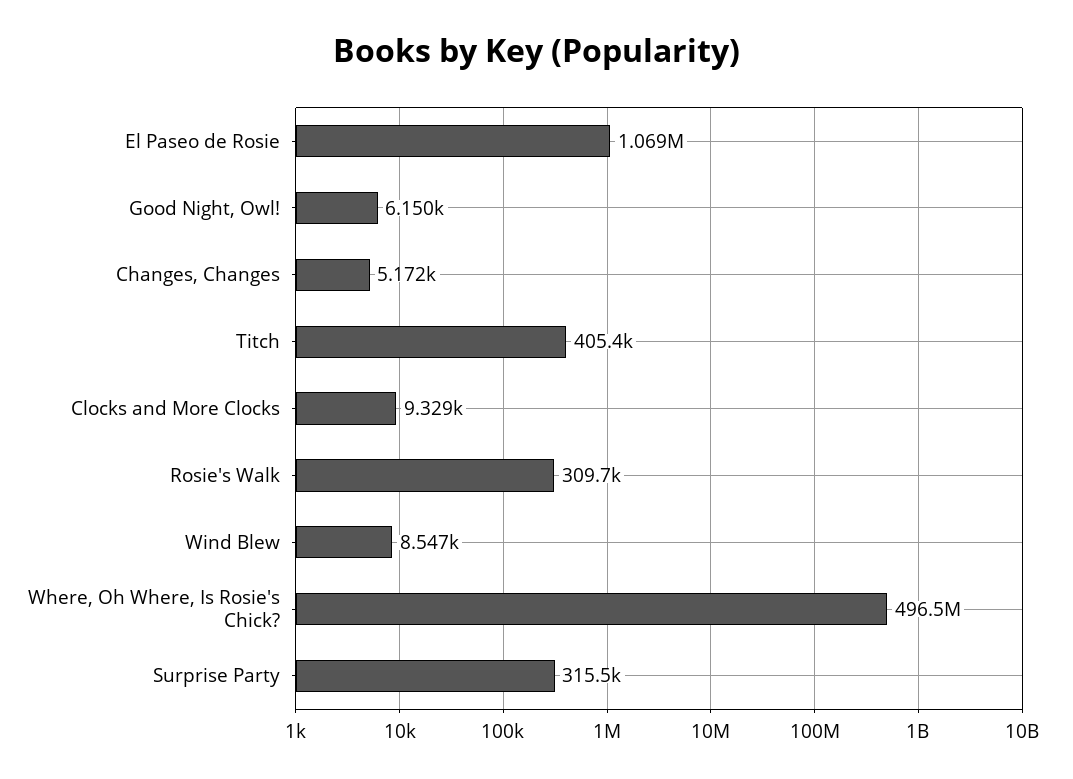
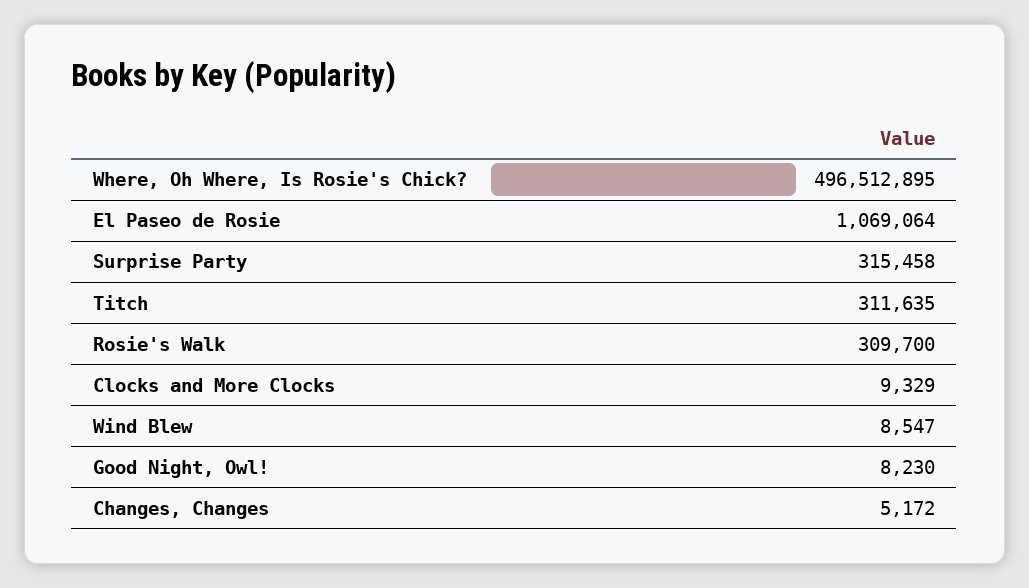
Good Night, Owl!: 6150 -> 8230
Titch: 405400 -> 311635

